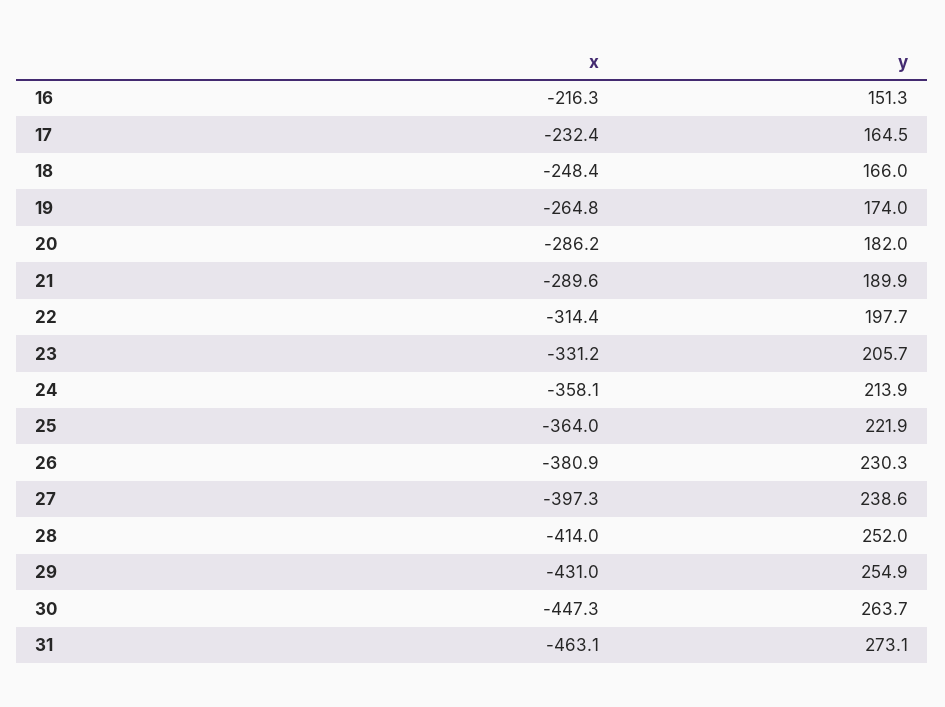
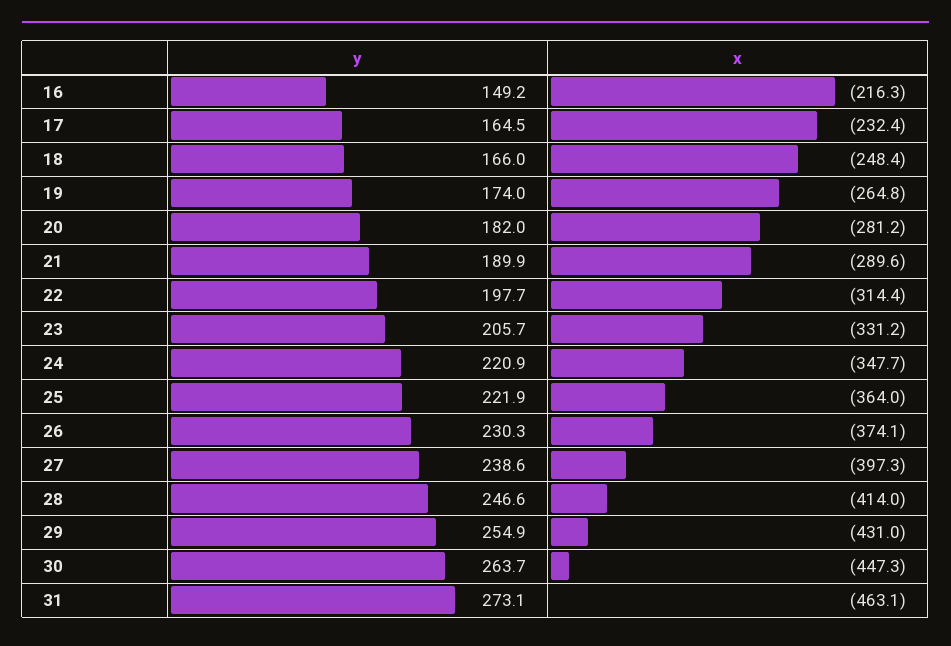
y, 16: 151.3 -> 149.2
x, 20: -286.2 -> -281.2
x, 24: -358.1 -> -347.7
y, 24: 213.9 -> 220.9
x, 26: -380.9 -> -374.1
y, 28: 252 -> 246.6

